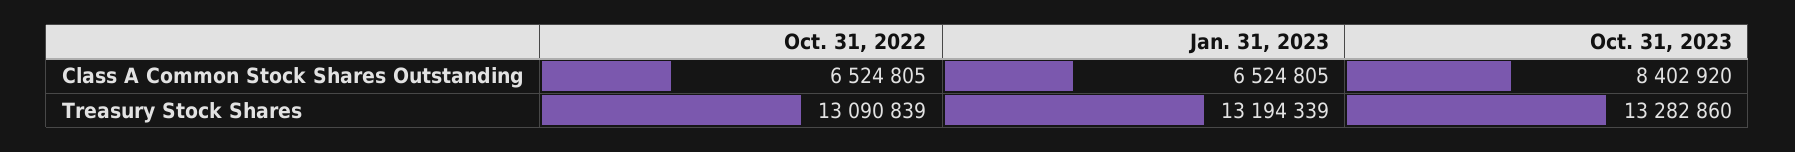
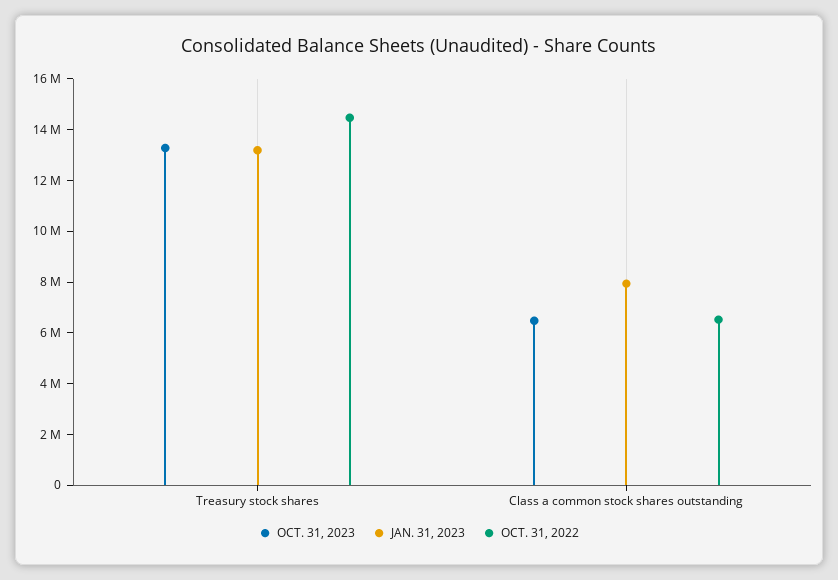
Jan. 31, 2023, Class A Common Stock Shares Outstanding: 6524805 -> 8000000
Oct. 31, 2023, Class A Common Stock Shares Outstanding: 8402920 -> 6500000
Oct. 31, 2022, Treasury Stock Shares: 13090839 -> 14500000

